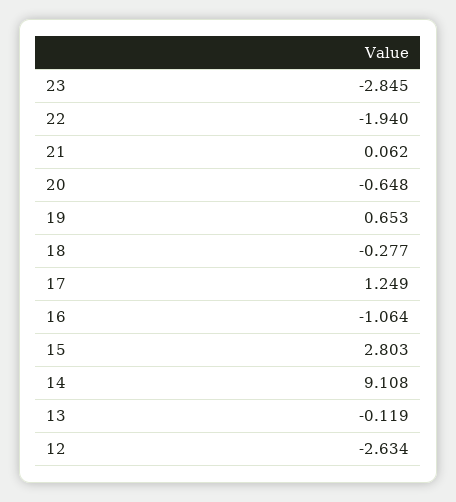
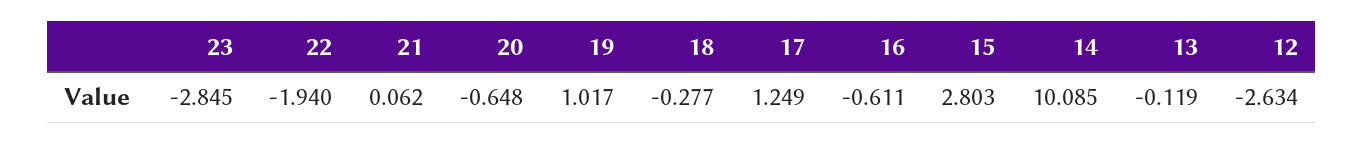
19: 0.653 -> 1.017
16: -1.064 -> -0.611
14: 9.108 -> 10.085

